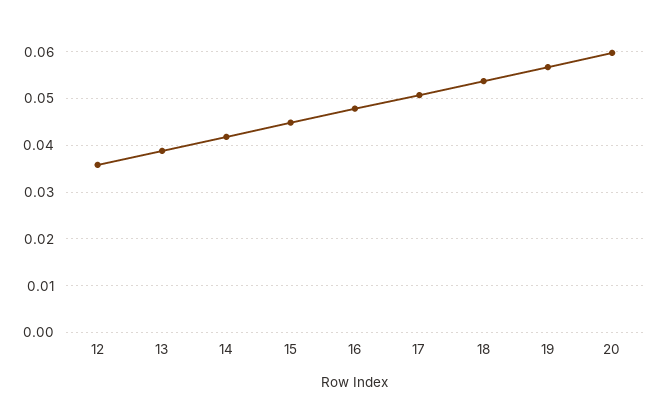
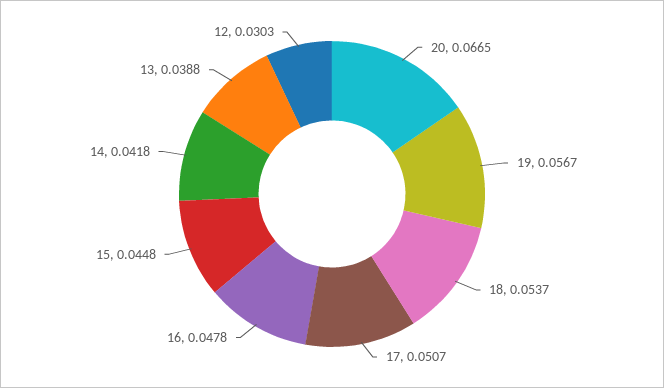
12: 0.036 -> 0.0303
20: 0.06 -> 0.0665

